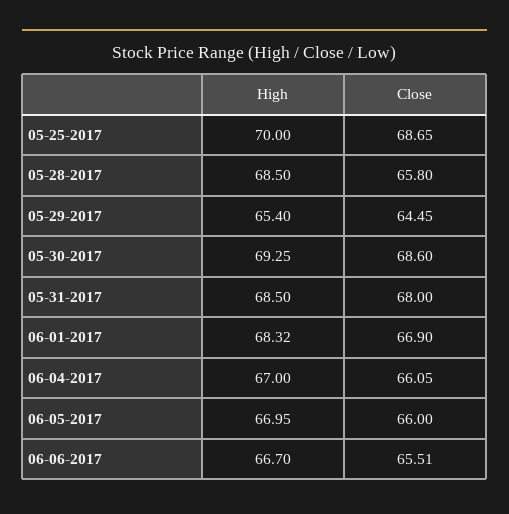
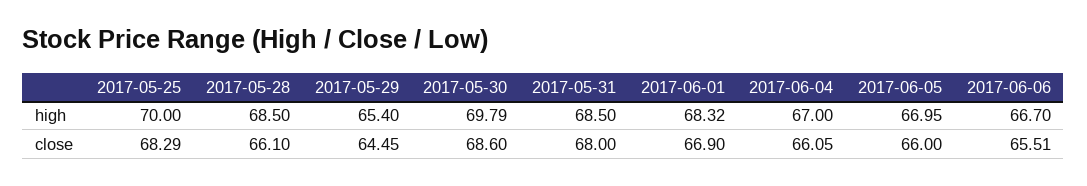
Close, 05-25-2017: 68.65 -> 68.29
Close, 05-28-2017: 65.8 -> 66.1
High, 05-30-2017: 69.25 -> 69.79

